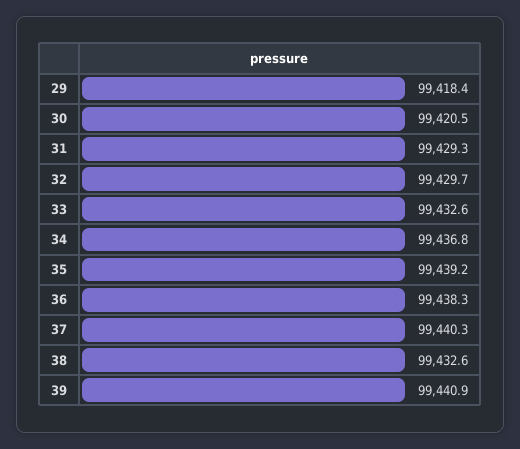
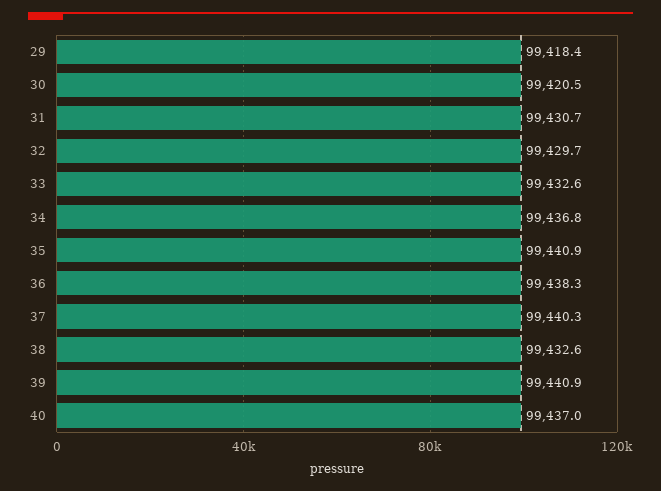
31: 99429.3 -> 99430.7
35: 99439.2 -> 99440.9
40: none -> 99437

